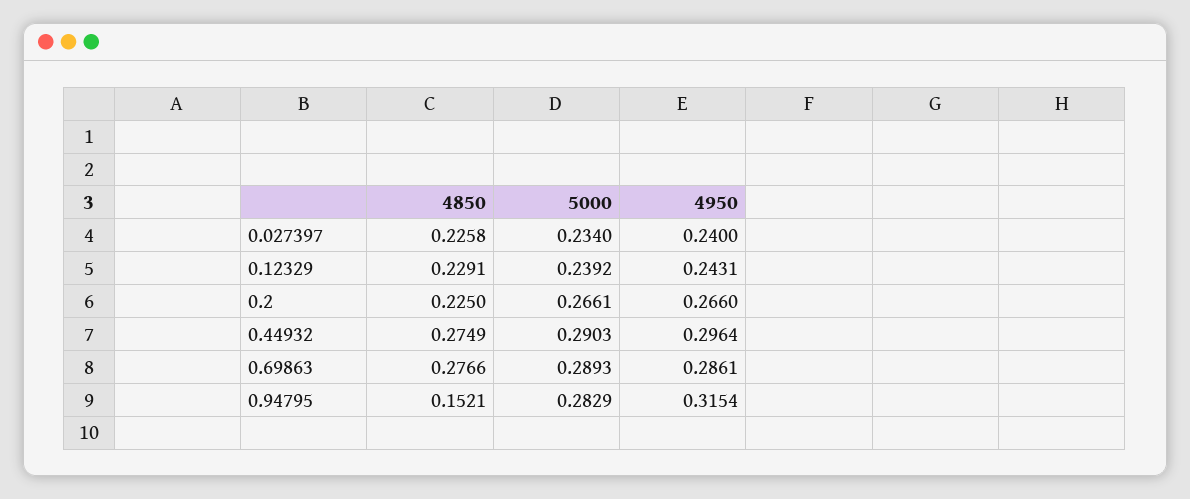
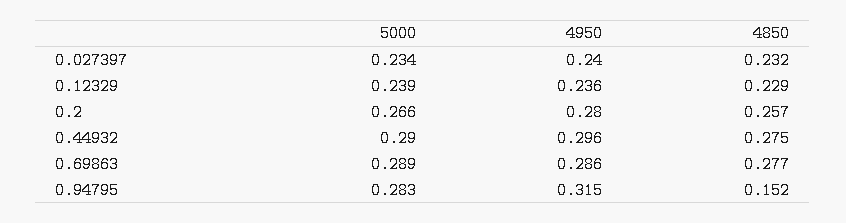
4850, 0.027397: 0.2258 -> 0.232
4950, 0.12329: 0.2431 -> 0.236
4850, 0.2: 0.225 -> 0.257
4950, 0.2: 0.266 -> 0.28

